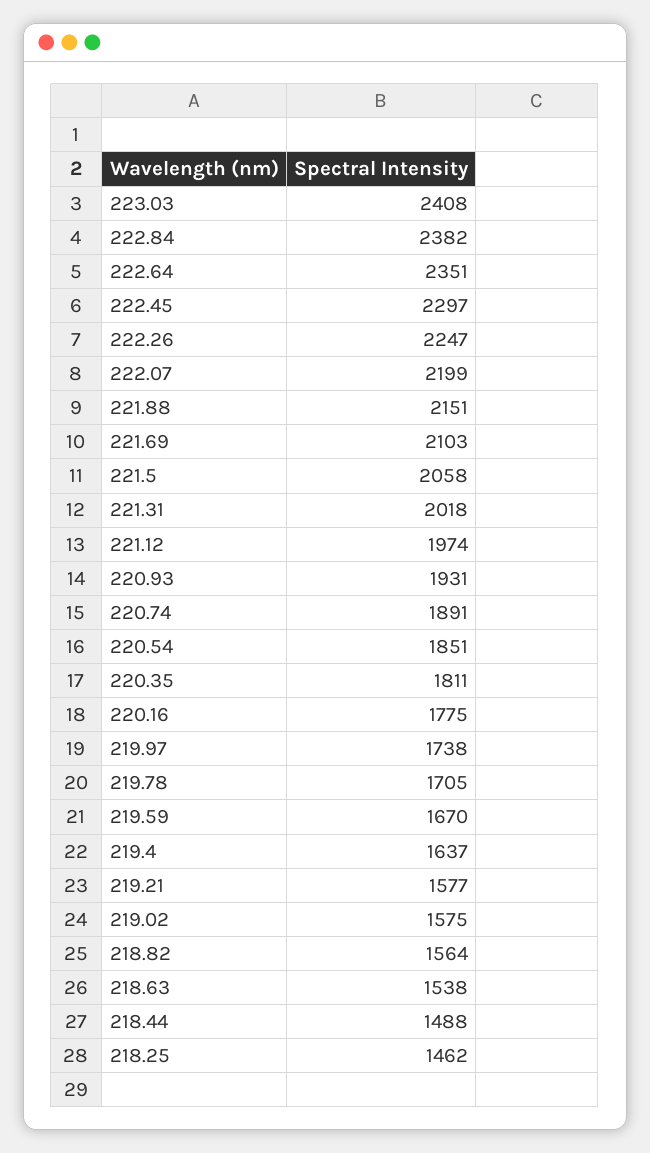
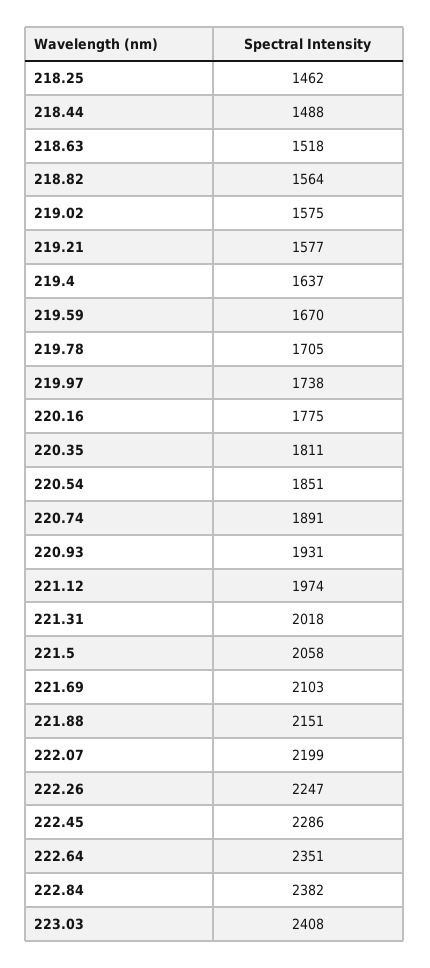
222.45: 2297 -> 2286
218.63: 1538 -> 1518

